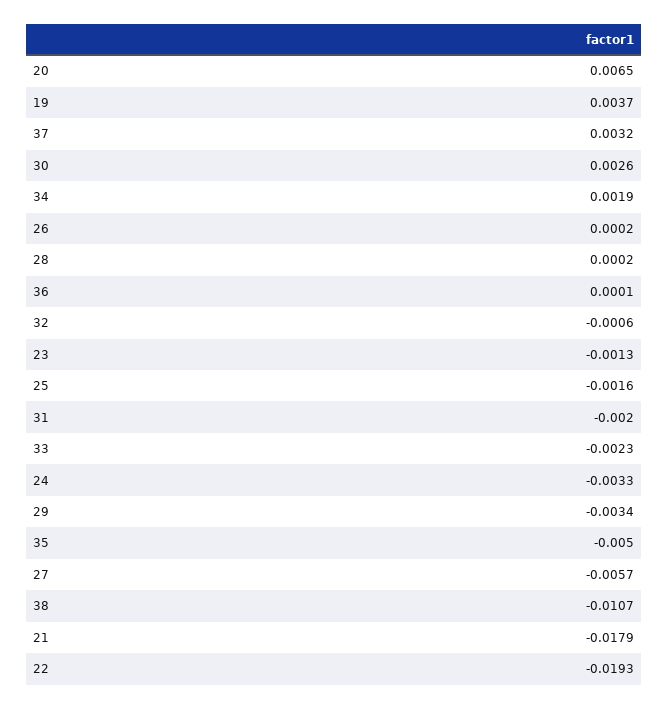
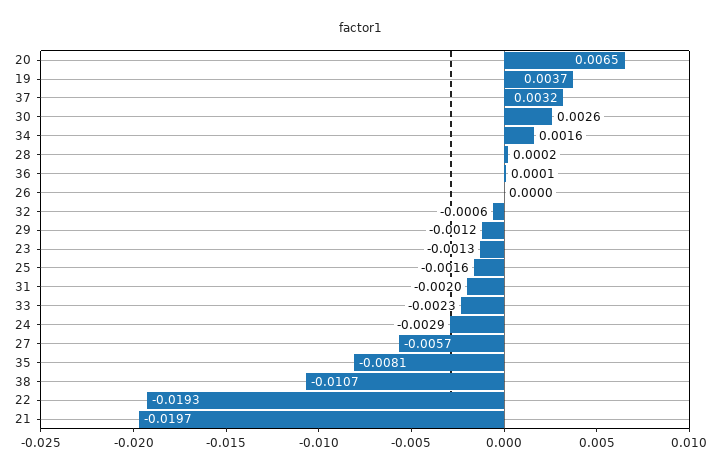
34: 0.0019 -> 0.0016
26: 0.0002 -> 0
24: -0.0033 -> -0.0029
29: -0.0034 -> -0.0012
35: -0.005 -> -0.0081
21: -0.0179 -> -0.0197

